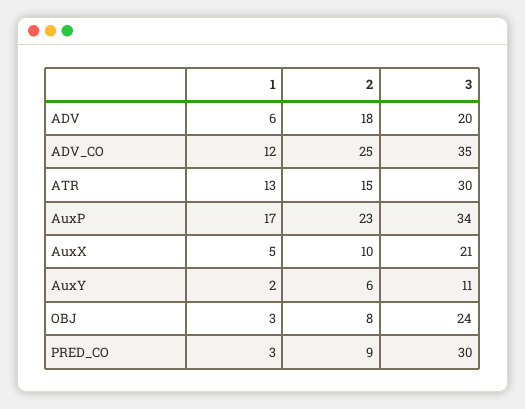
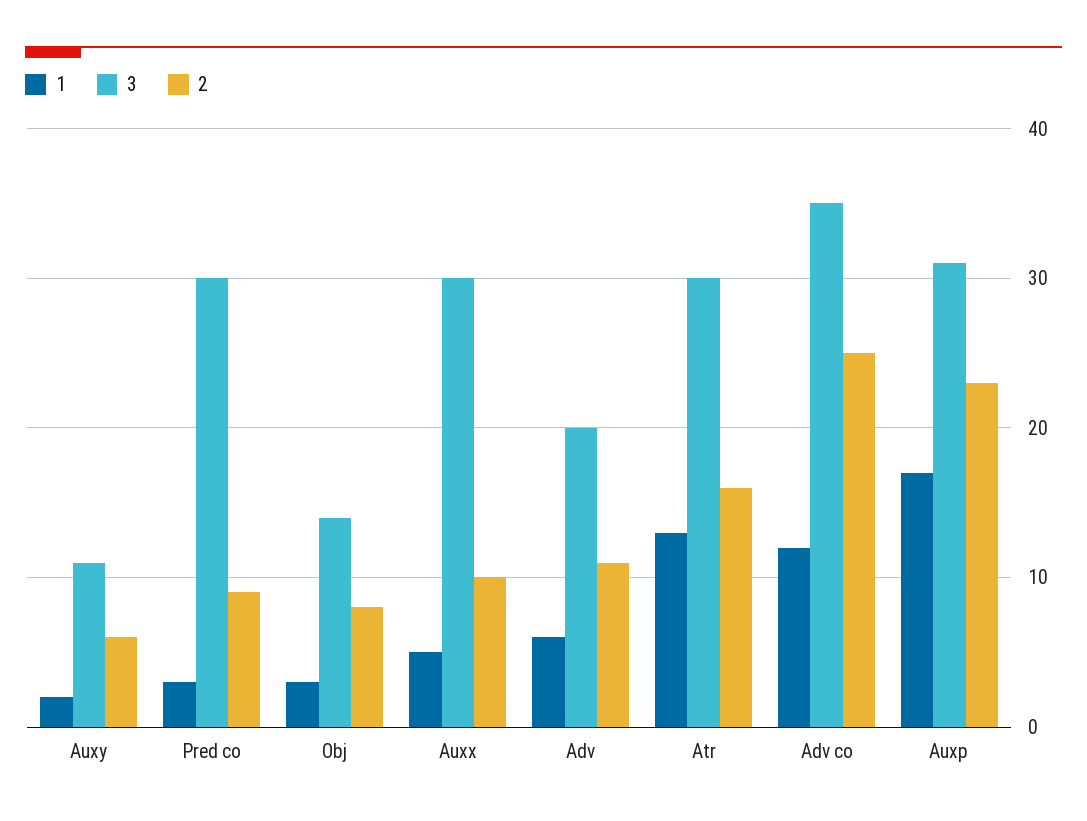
2, ADV: 18 -> 11
2, ATR: 15 -> 16
3, AuxP: 34 -> 31
3, AuxX: 21 -> 30
3, OBJ: 24 -> 14

